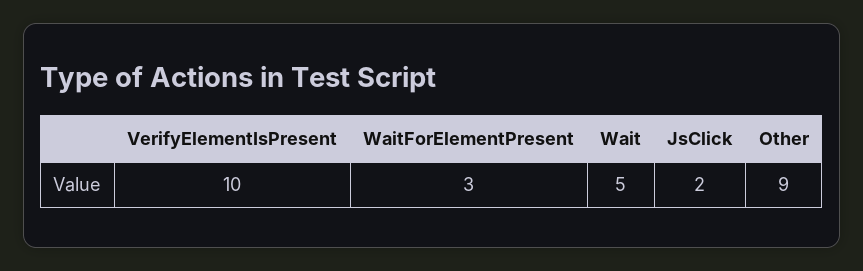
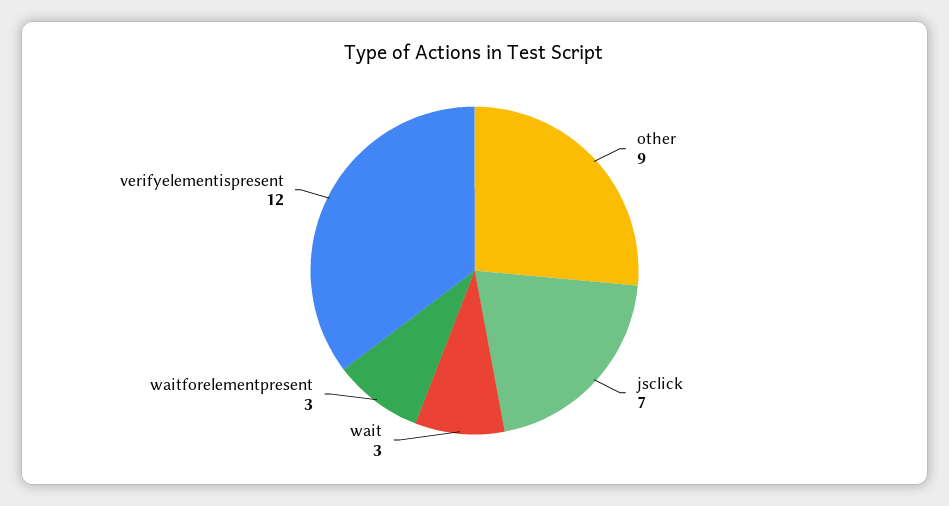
VerifyElementIsPresent: 10 -> 12
Wait: 5 -> 3
JsClick: 2 -> 7

